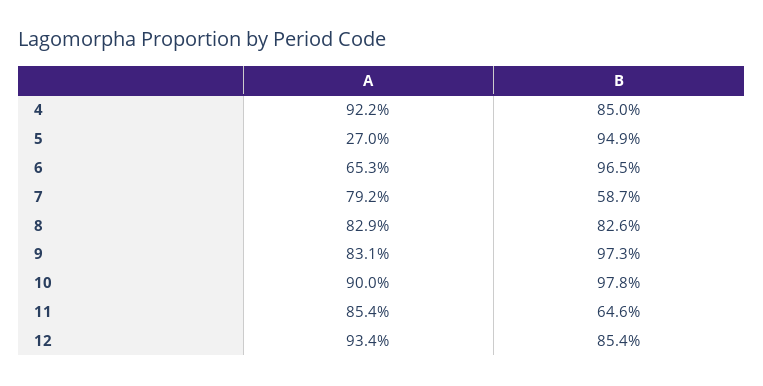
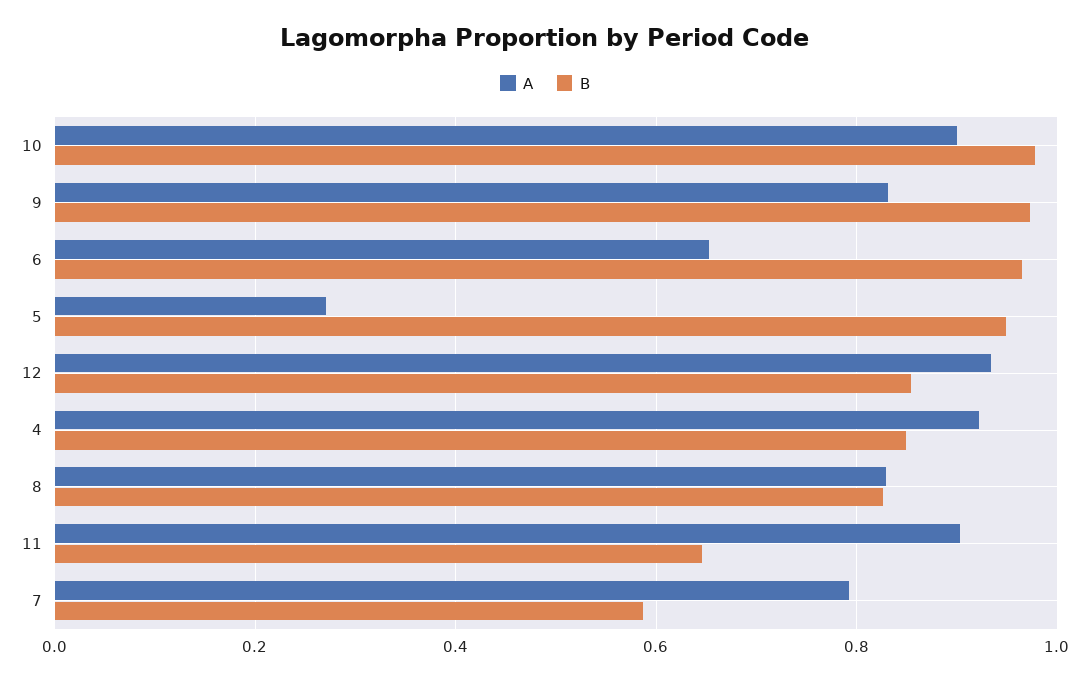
A, 11: 0.854 -> 0.9

